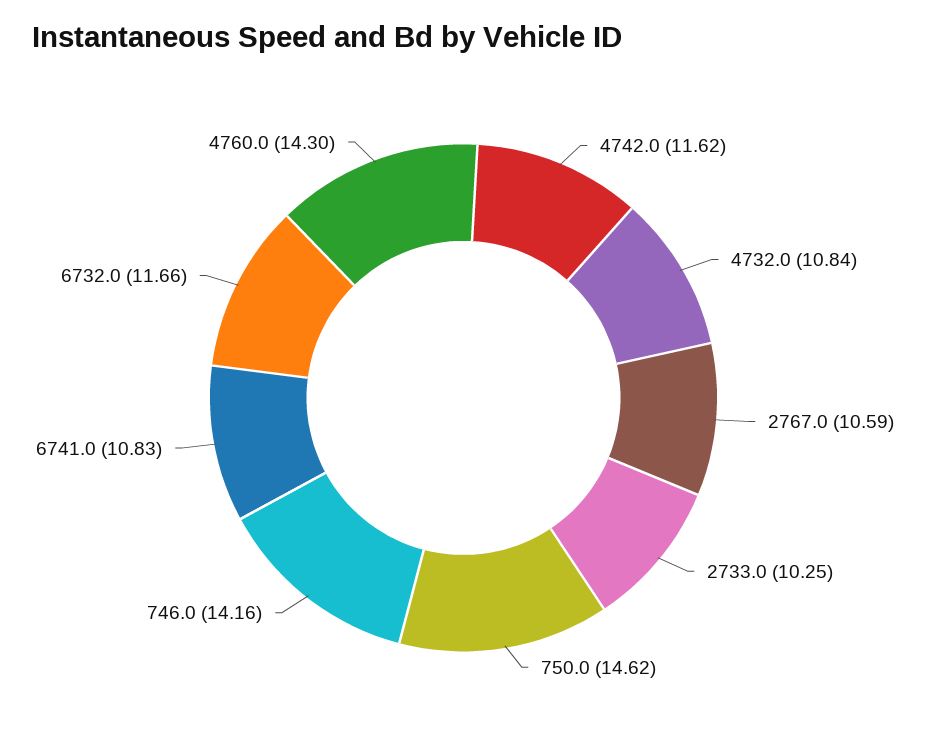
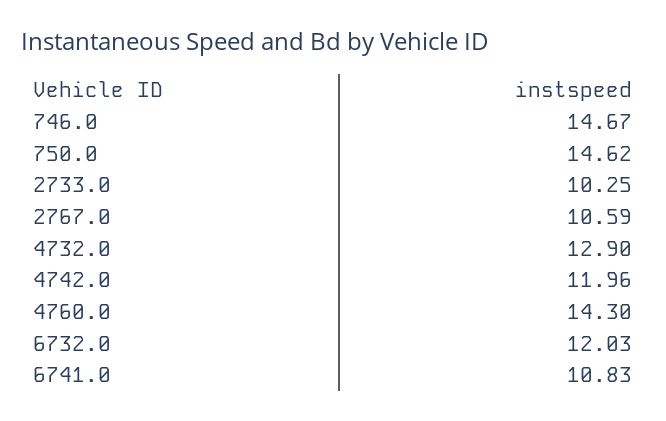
4742.0: 11.62 -> 11.96
4732.0: 10.84 -> 12.9
746.0: 14.16 -> 14.67
6732.0: 11.66 -> 12.03

